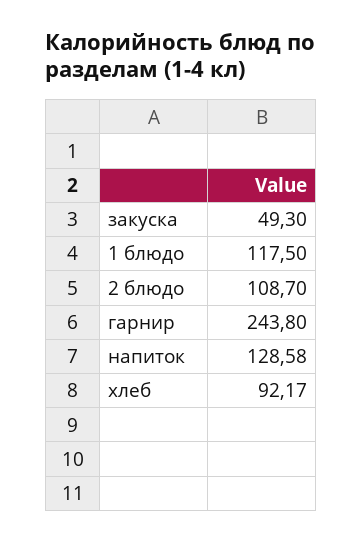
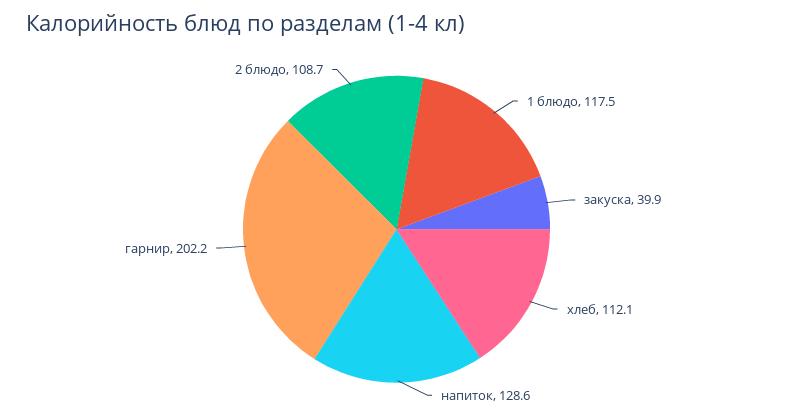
закуска: 49.3 -> 39.9
гарнир: 243.8 -> 202.2
хлеб: 92.17 -> 112.1

